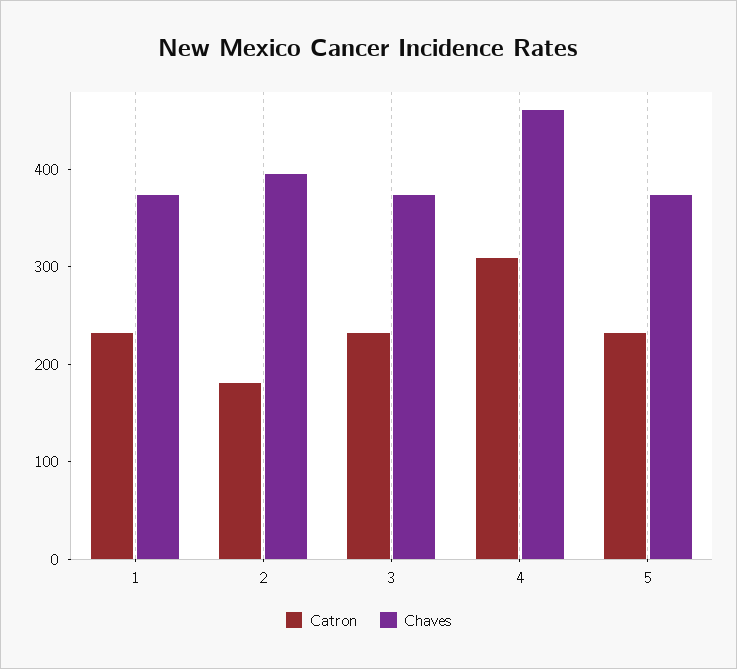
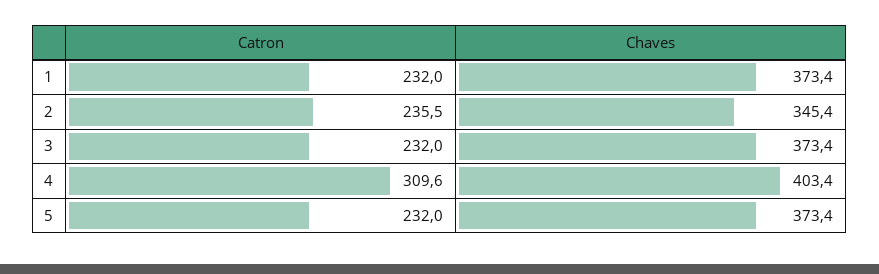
Catron, 2: 180 -> 235.5
Chaves, 2: 400 -> 345.4
Chaves, 4: 460 -> 403.4

